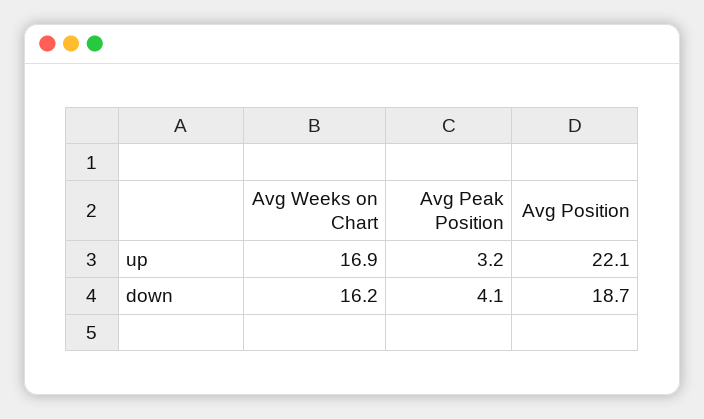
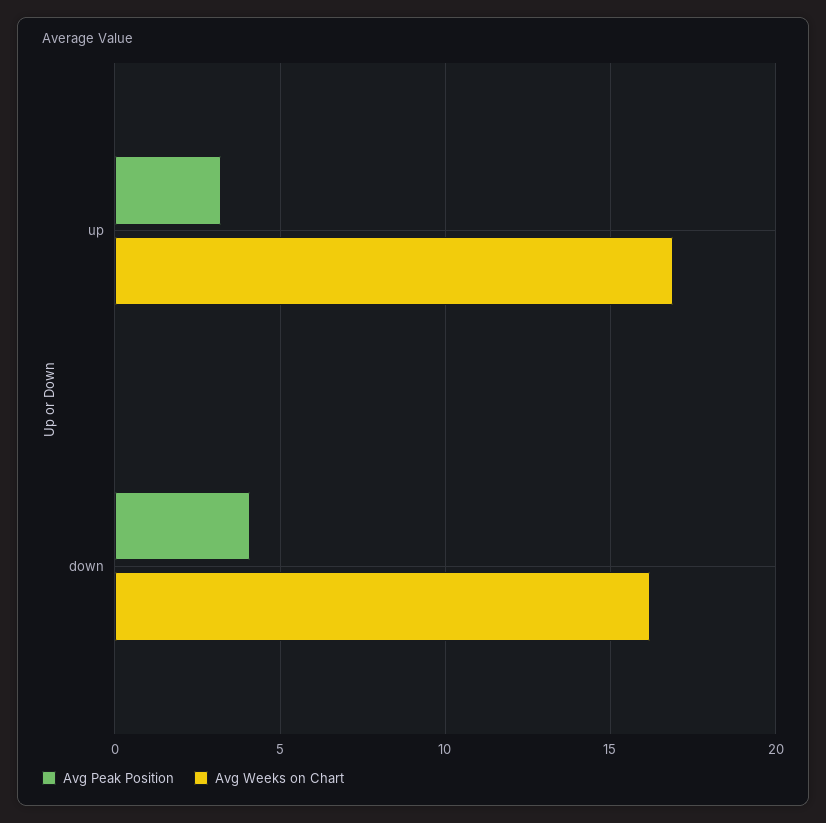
Avg Position, up: 22.1 -> none
Avg Position, down: 18.7 -> none

